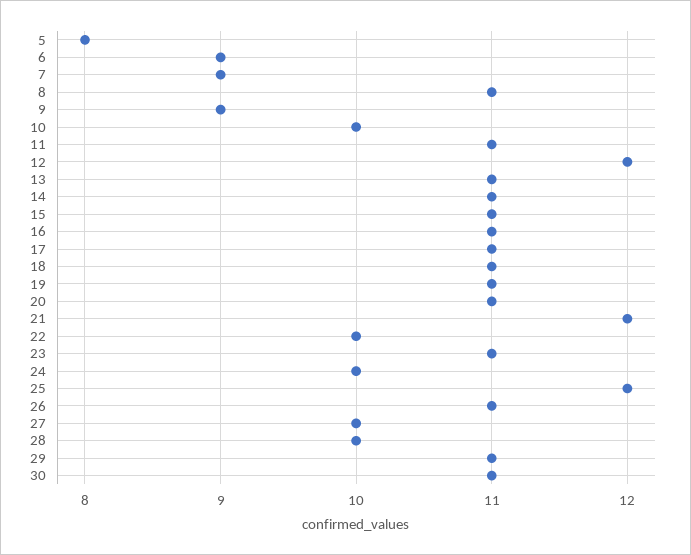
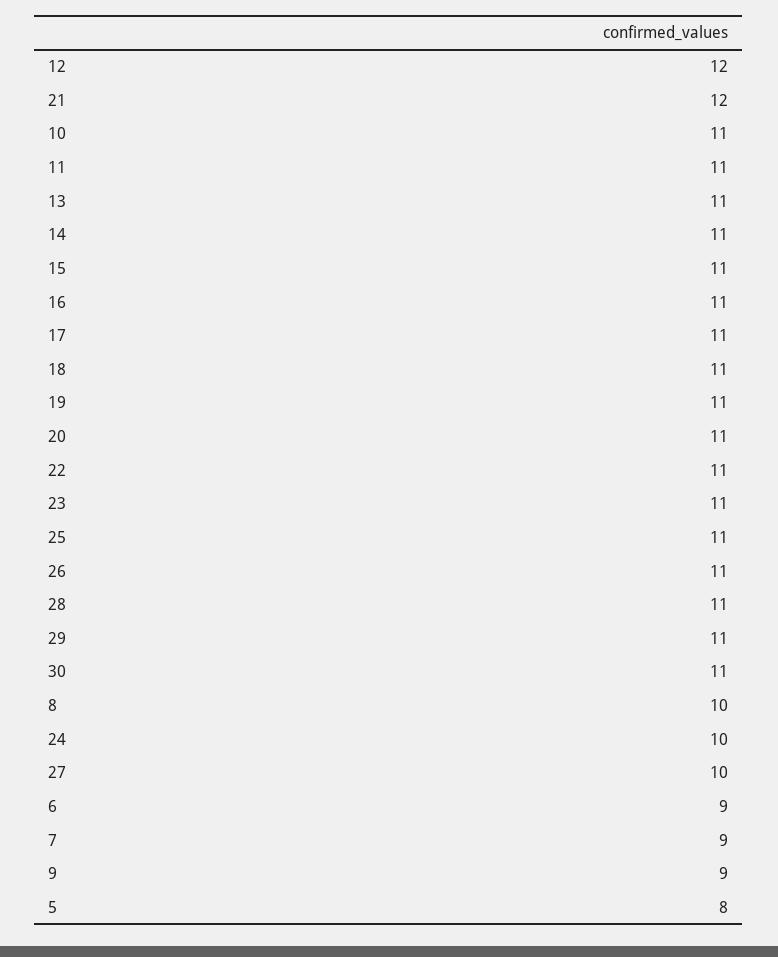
8: 11 -> 10
10: 10 -> 11
22: 10 -> 11
25: 12 -> 11
28: 10 -> 11

